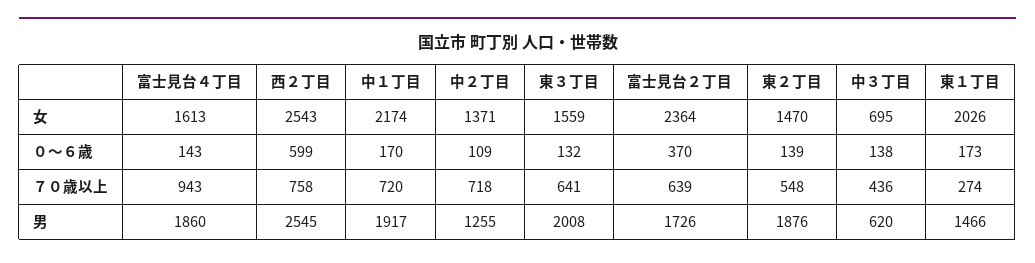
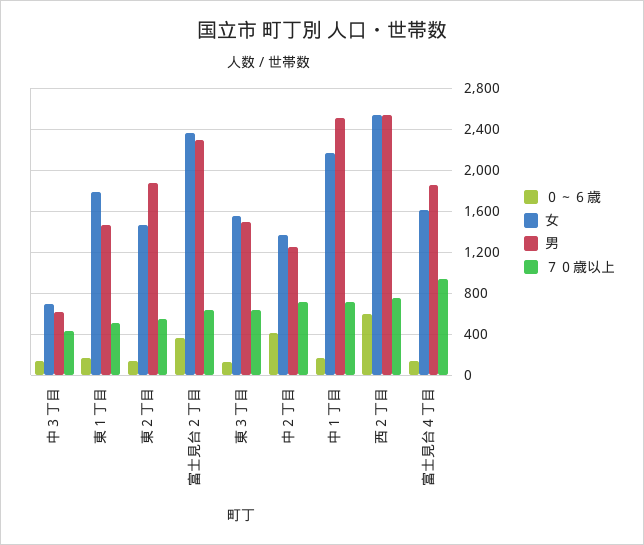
女, 東１丁目: 2026 -> 1800
０～６歳, 中２丁目: 109 -> 400
７０歳以上, 東１丁目: 274 -> 500
男, 中１丁目: 1917 -> 2500
男, 東３丁目: 2008 -> 1500
男, 富士見台２丁目: 1726 -> 2300

